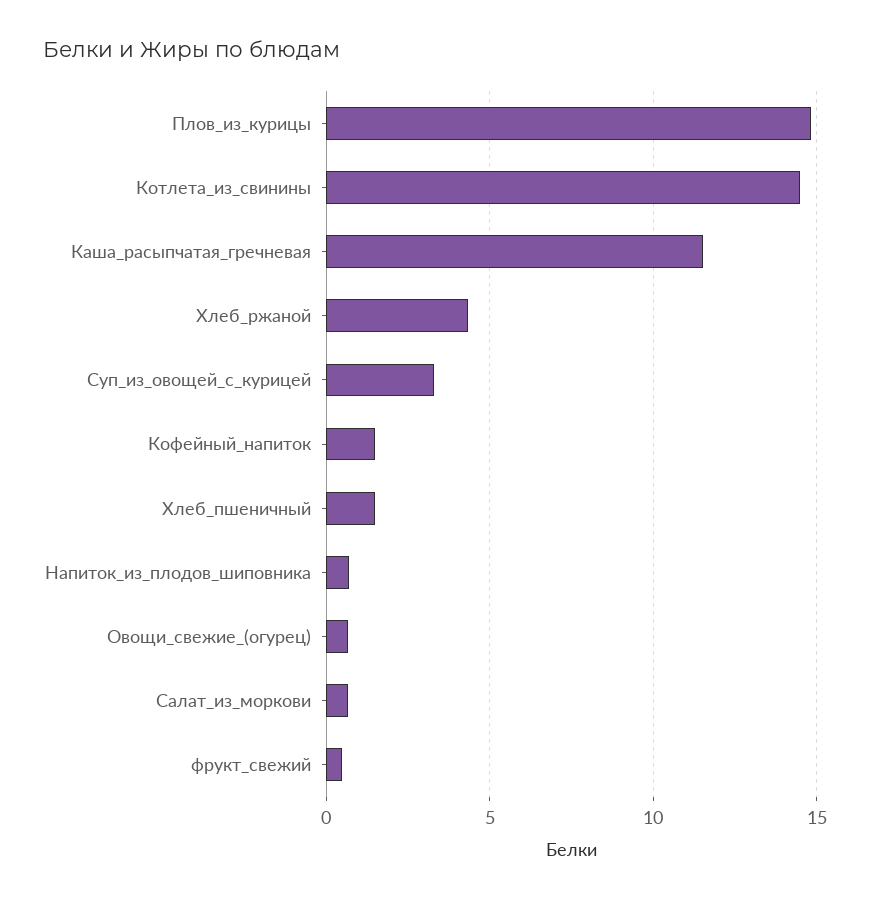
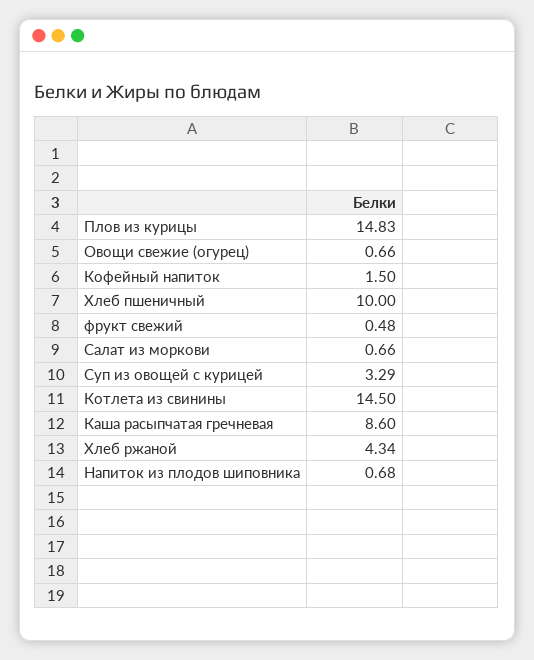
Каша_расыпчатая_гречневая: 11.5 -> 8.6
Хлеб_пшеничный: 1.5 -> 10

